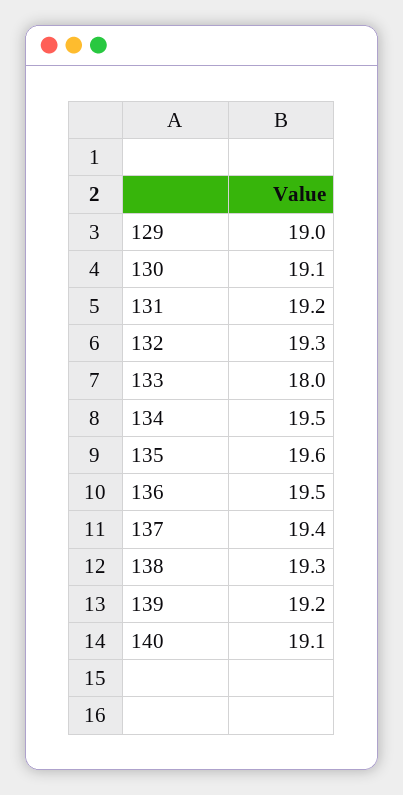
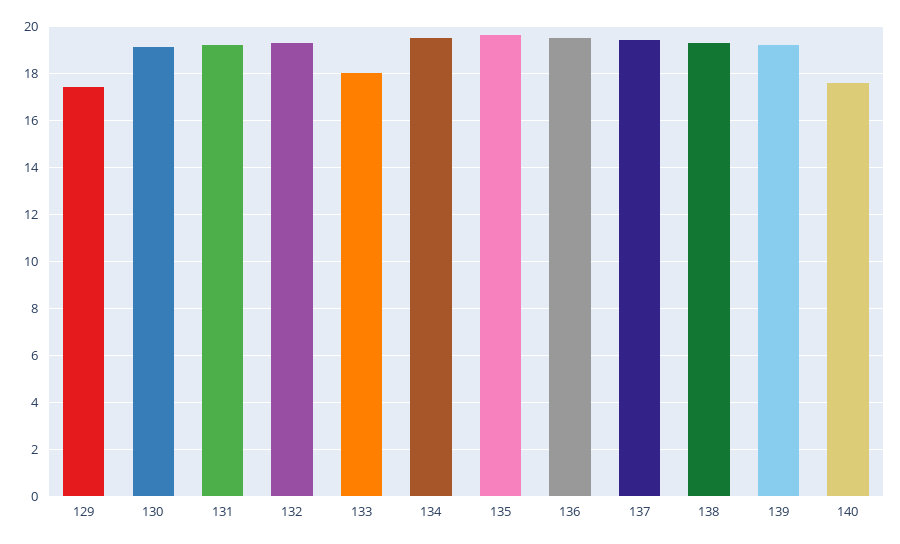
129: 19 -> 17.5
140: 19.1 -> 17.5

